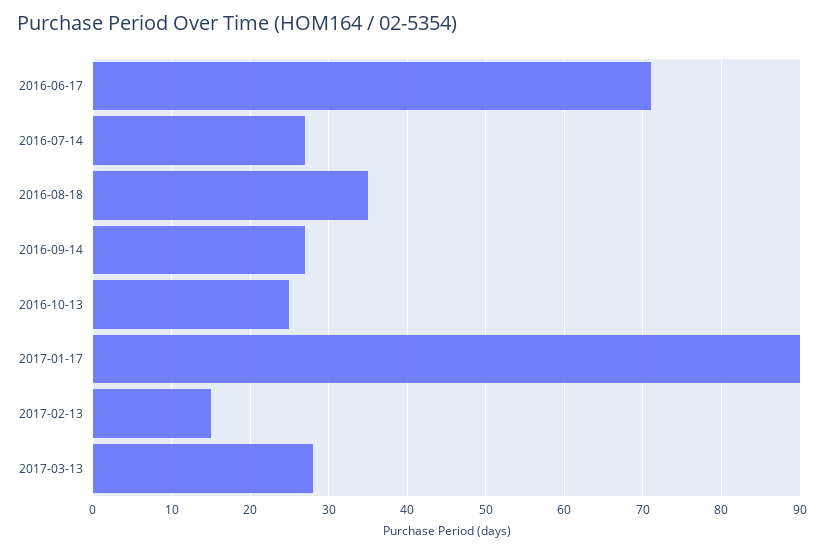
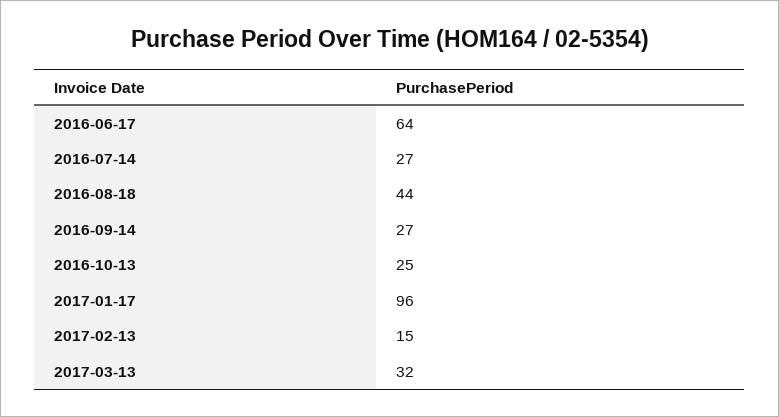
2016-06-17: 71 -> 64
2016-08-18: 35 -> 44
2017-01-17: 90 -> 96
2017-03-13: 28 -> 32

